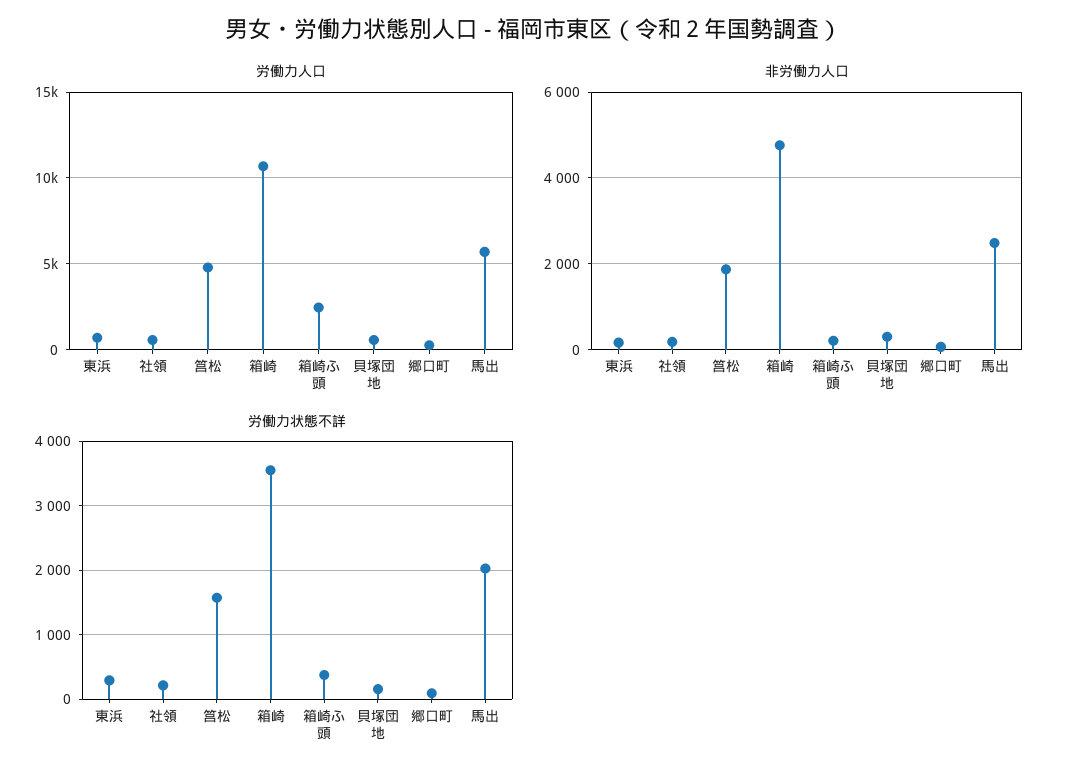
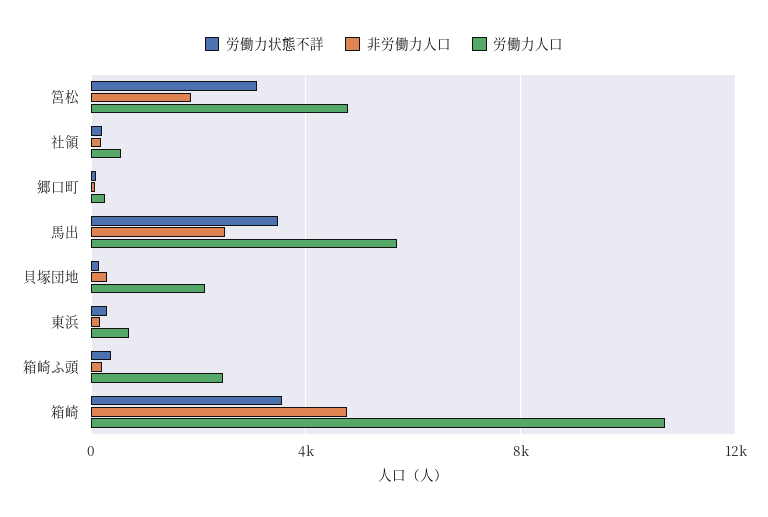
労働力人口, 貝塚団地: 500 -> 2000
労働力状態不詳, 筥松: 1600 -> 3000
労働力状態不詳, 馬出: 2000 -> 3500

